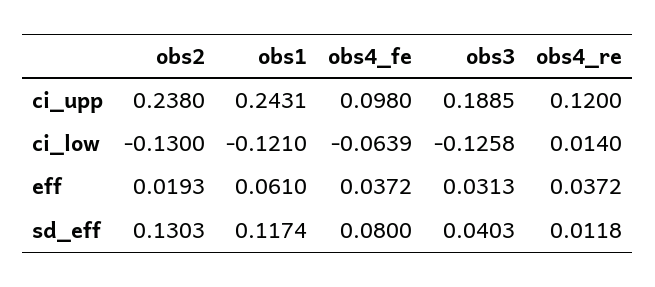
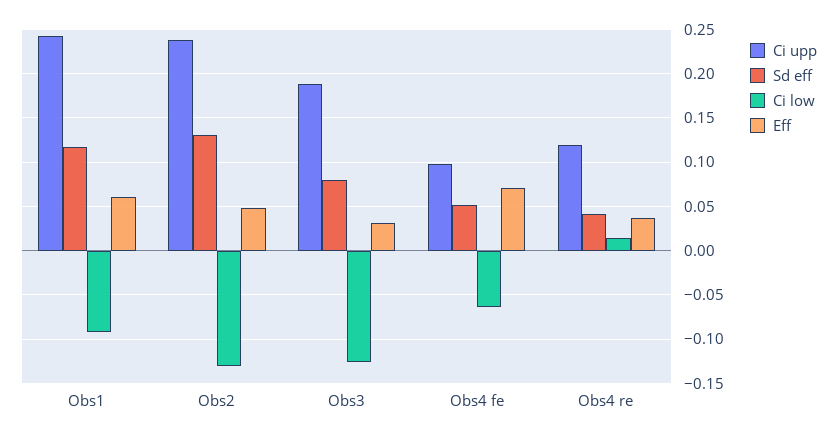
ci_low, obs1: -0.121 -> -0.09
eff, obs2: 0.0193 -> 0.05
eff, obs4_fe: 0.0372 -> 0.07
sd_eff, obs4_fe: 0.08 -> 0.05
sd_eff, obs3: 0.0403 -> 0.08
sd_eff, obs4_re: 0.0118 -> 0.04

